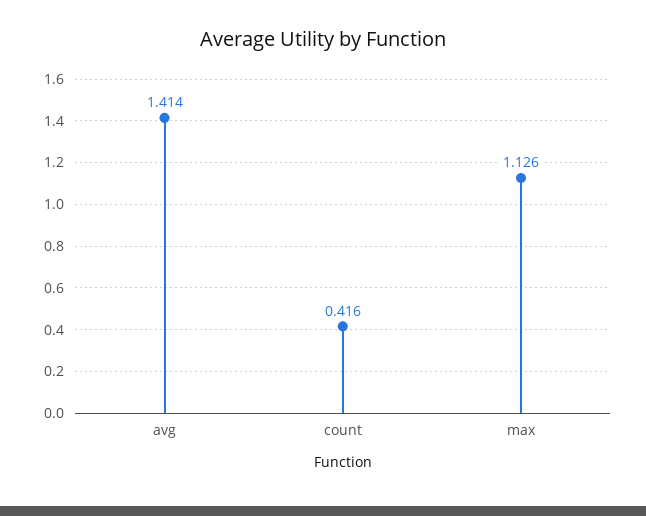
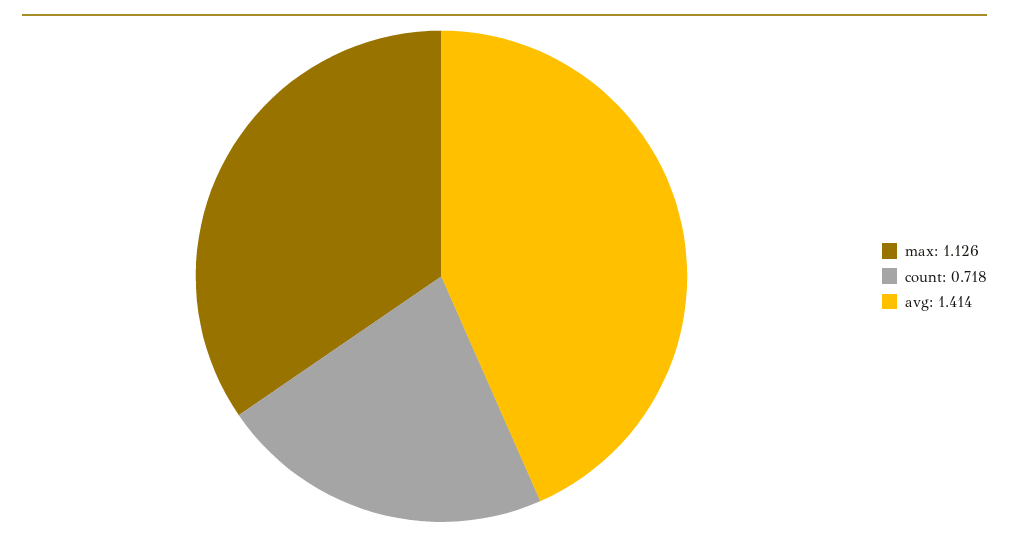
count: 0.416 -> 0.718

